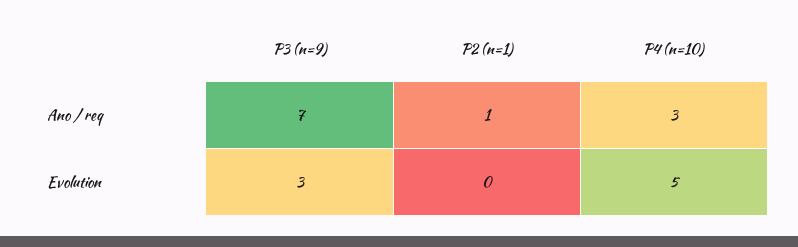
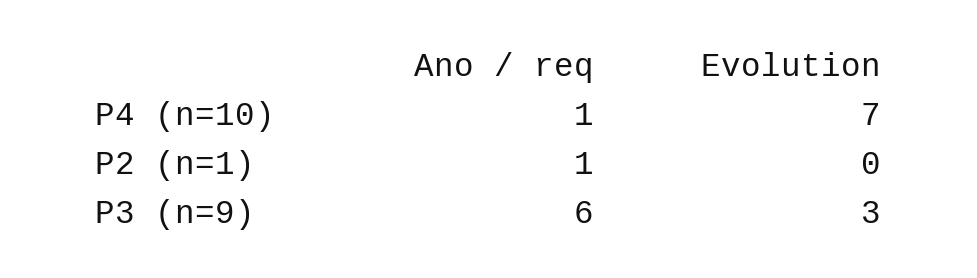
P3 (n=9), Ano / req: 7 -> 6
P4 (n=10), Ano / req: 3 -> 1
P4 (n=10), Evolution: 5 -> 7

